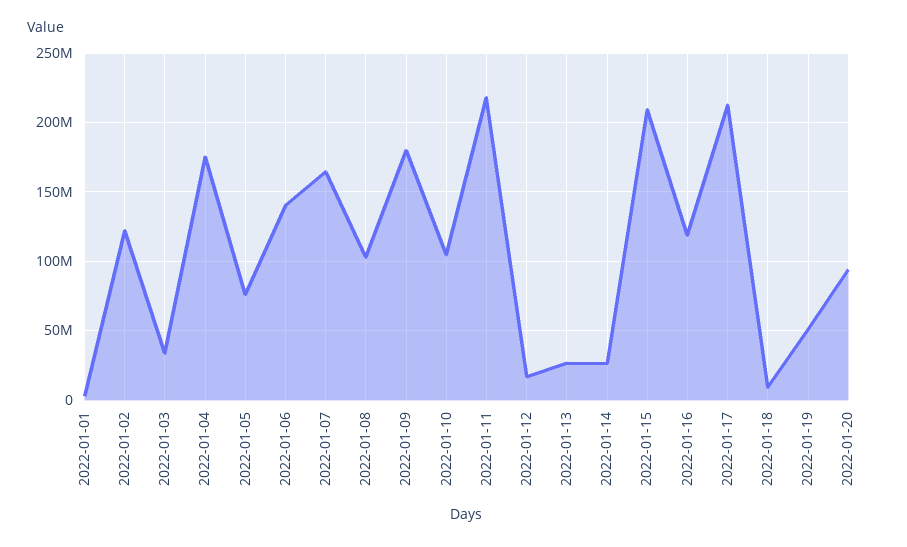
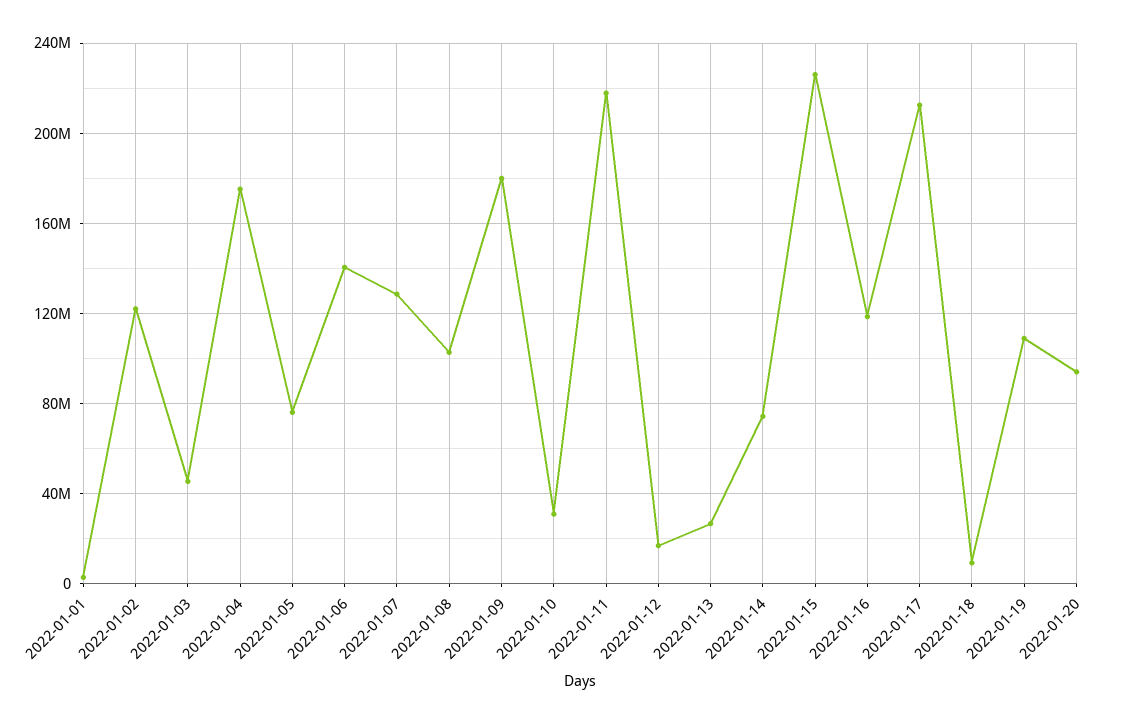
2022-01-03: 35000000 -> 45000000
2022-01-07: 165000000 -> 130000000
2022-01-10: 105000000 -> 30000000
2022-01-14: 25000000 -> 75000000
2022-01-15: 210000000 -> 225000000
2022-01-19: 50000000 -> 110000000

